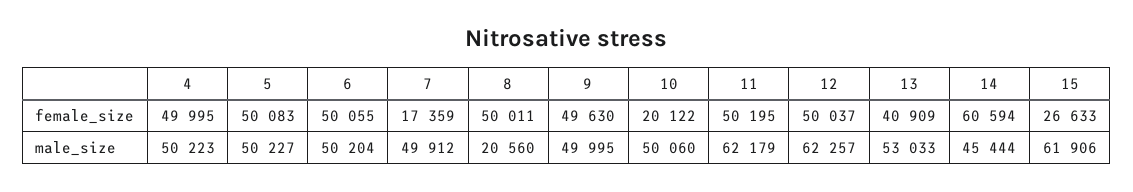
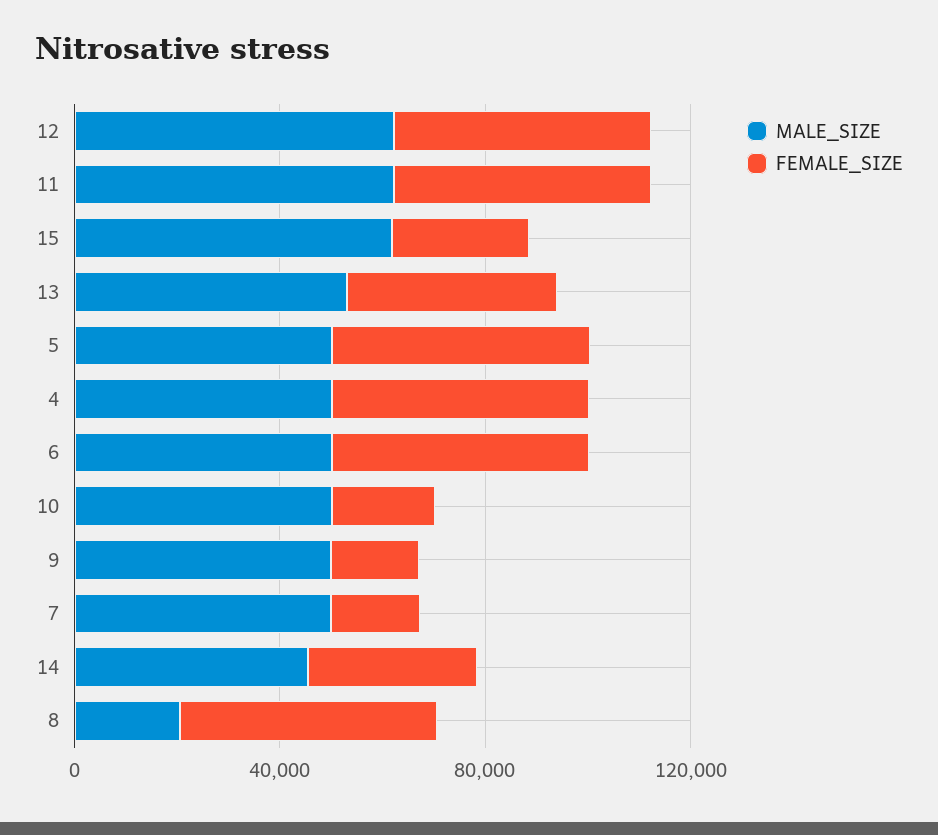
female_size, 9: 49630 -> 20000
female_size, 14: 60594 -> 30000

